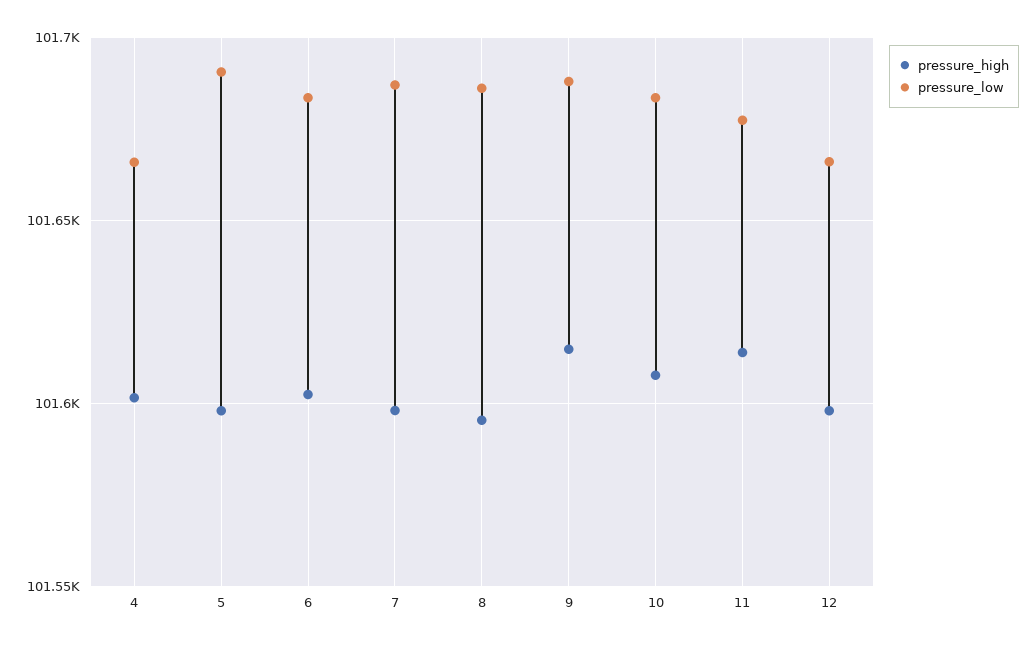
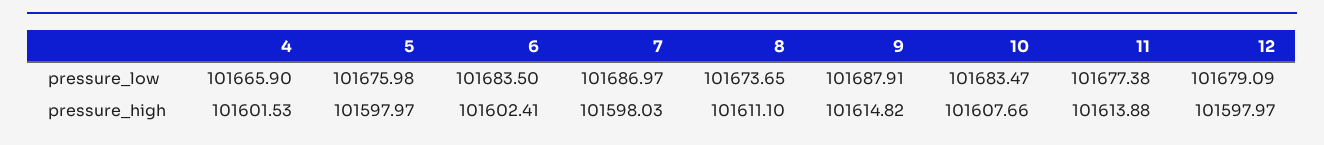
pressure_low, 5: 101690 -> 101675.98
pressure_high, 8: 101595 -> 101611.1
pressure_low, 8: 101685 -> 101673.65
pressure_low, 12: 101665 -> 101679.09

